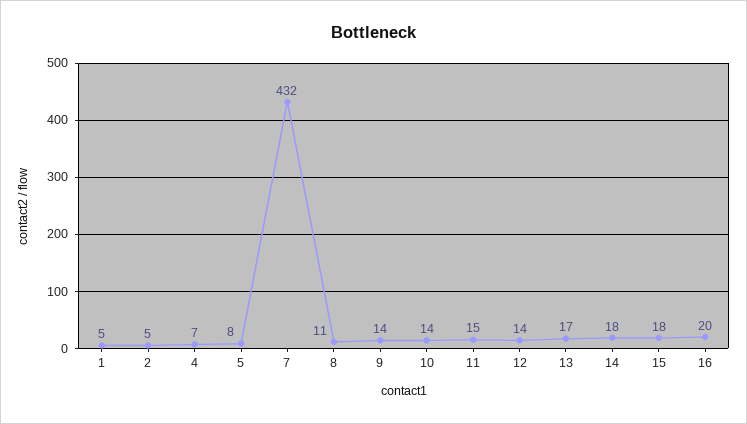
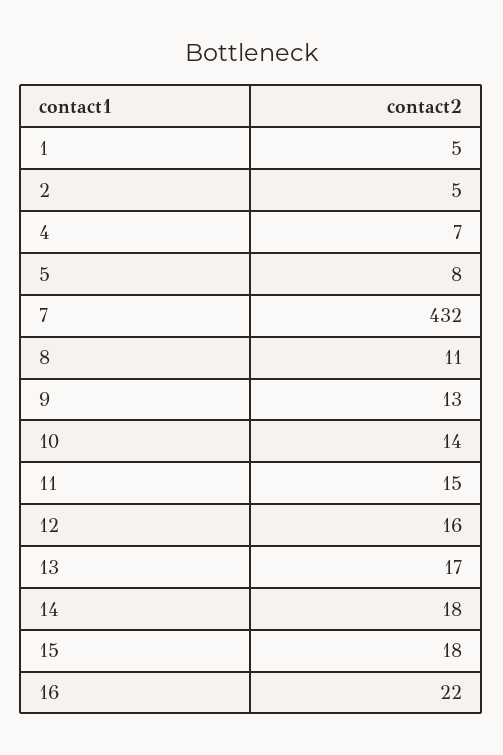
9: 14 -> 13
12: 14 -> 16
16: 20 -> 22

